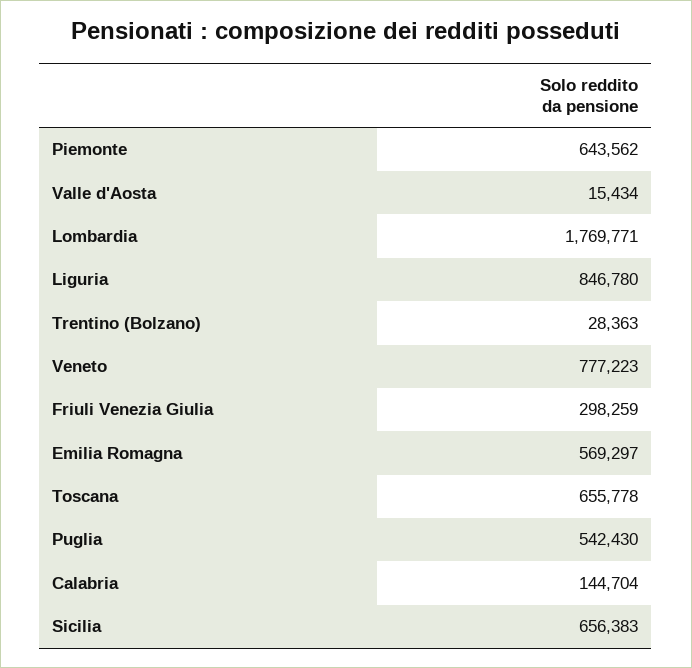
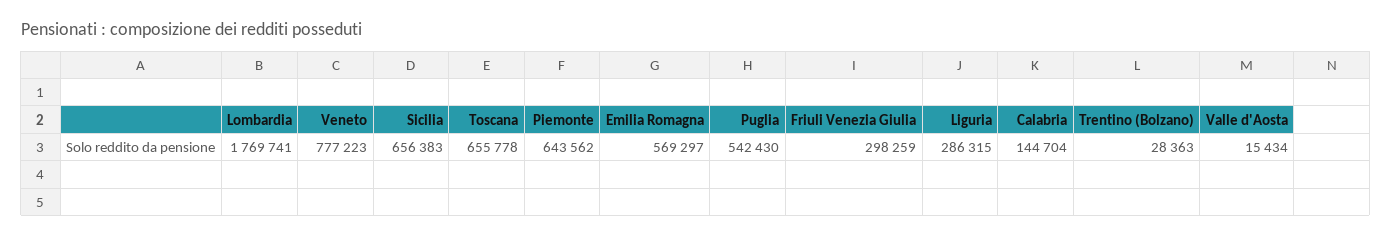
Lombardia: 1769771 -> 1769741
Liguria: 846780 -> 286315

